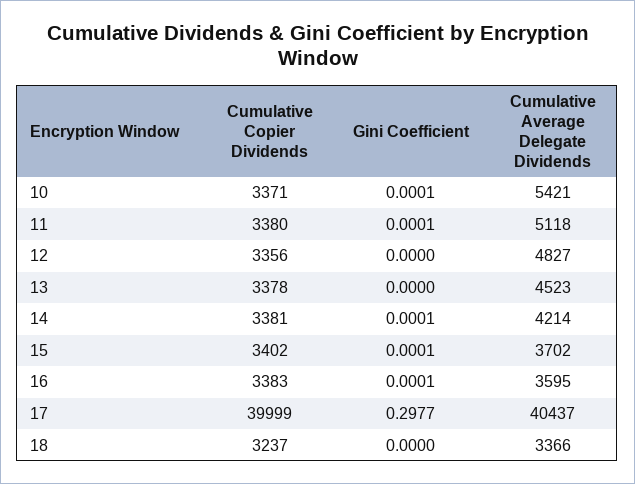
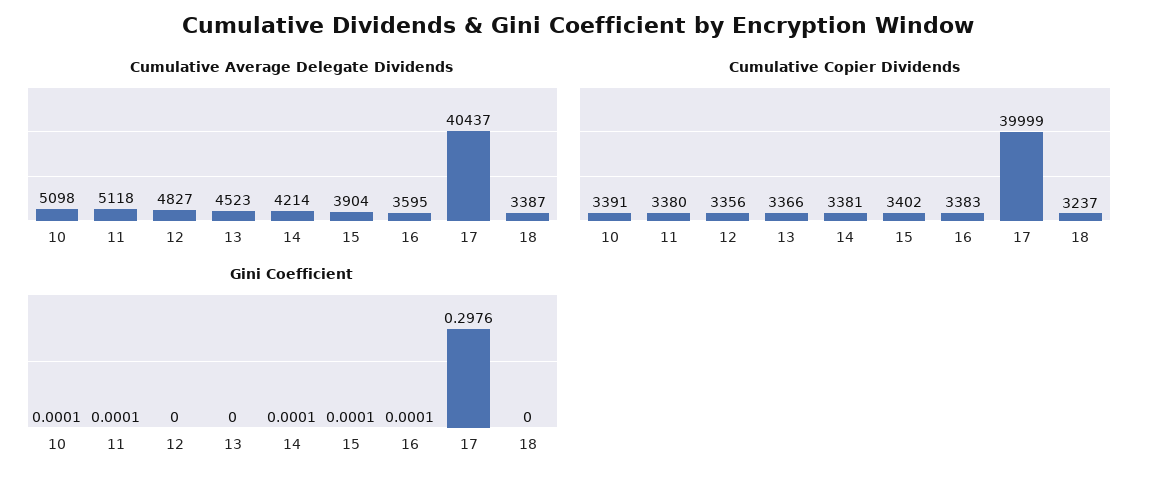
Cumulative Copier Dividends, 10: 3371 -> 3391
Cumulative Average Delegate Dividends, 10: 5421 -> 5098
Cumulative Copier Dividends, 13: 3378 -> 3366
Cumulative Average Delegate Dividends, 15: 3702 -> 3904
Gini Coefficient, 17: 0.2977 -> 0.2976
Cumulative Average Delegate Dividends, 18: 3366 -> 3387

